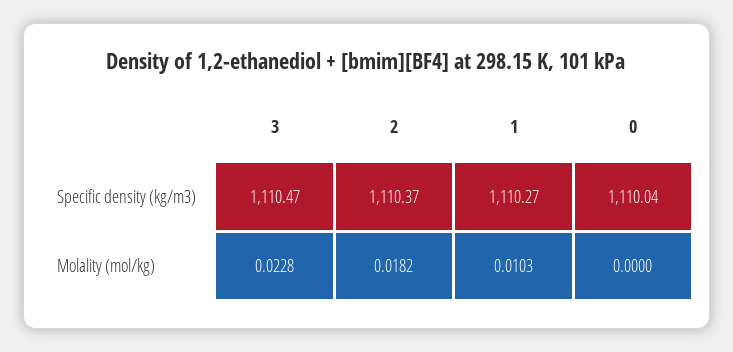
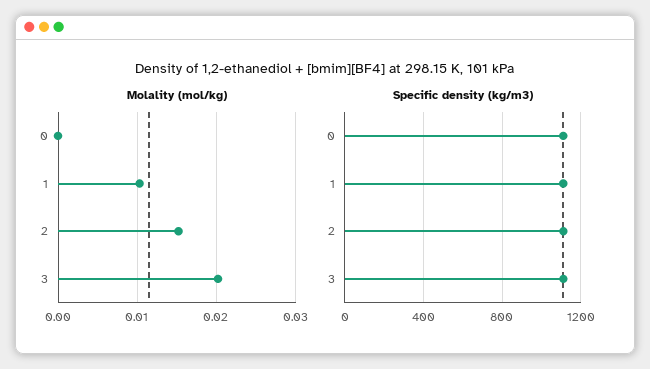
Molality (mol/kg), 3: 0.0228 -> 0.02
Molality (mol/kg), 2: 0.0182 -> 0.015

